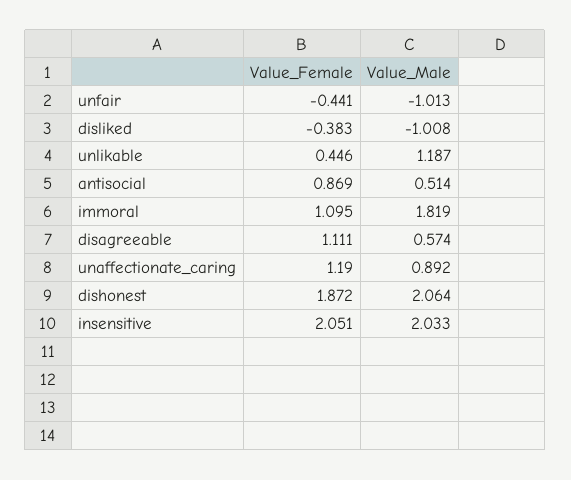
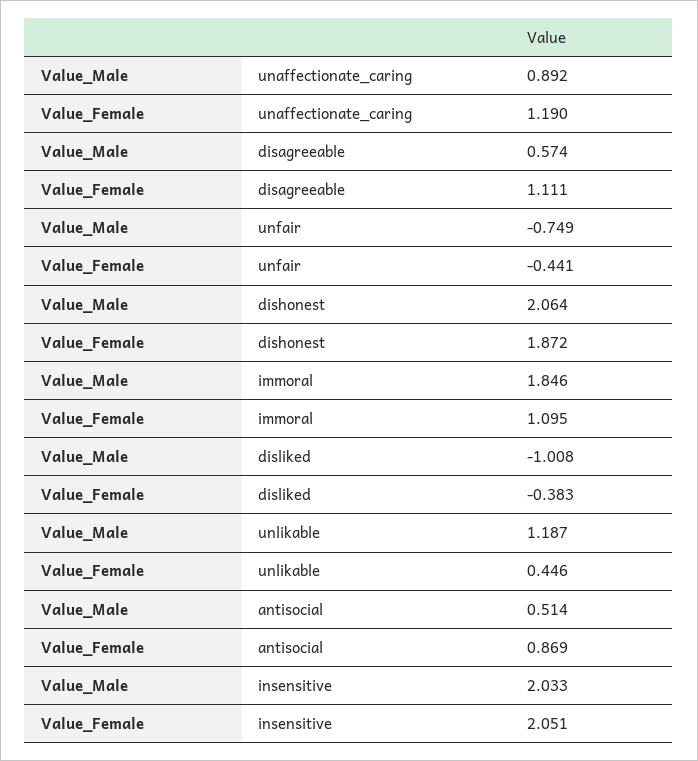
Value_Male, unfair: -1.013 -> -0.749
Value_Male, immoral: 1.819 -> 1.846

